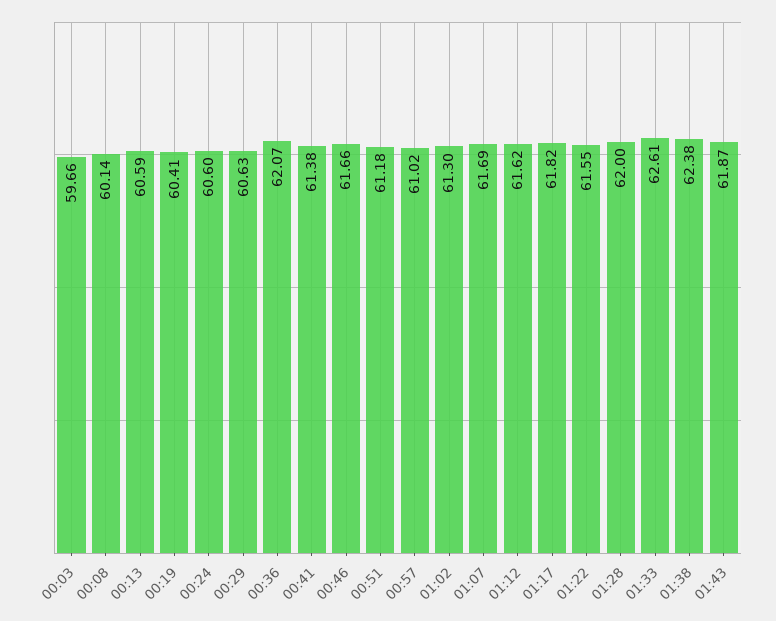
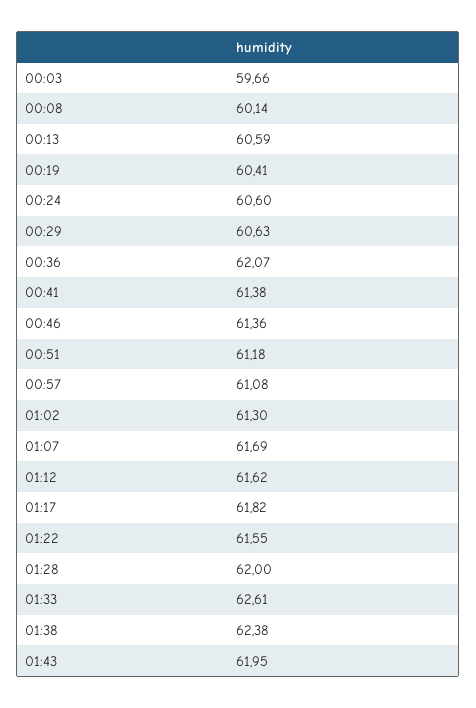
00:46: 61.66 -> 61.36
00:57: 61.02 -> 61.08
01:43: 61.87 -> 61.95

